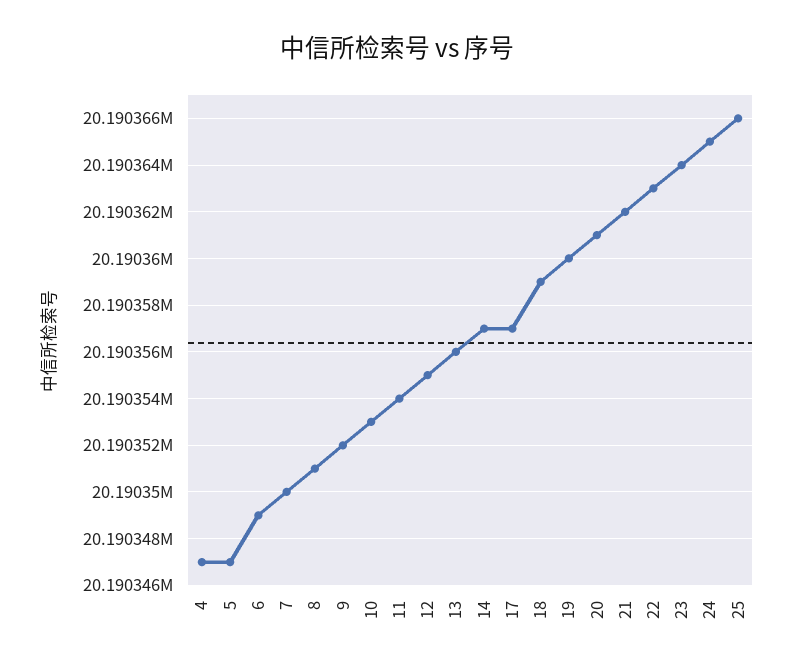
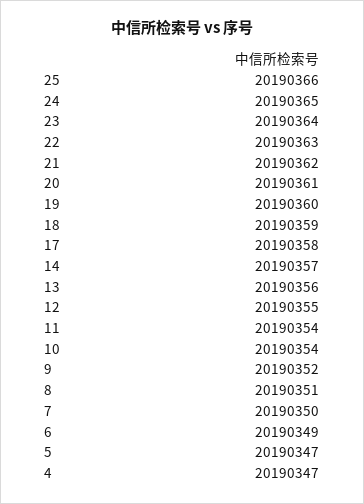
10: 20190353 -> 20190354
17: 20190357 -> 20190358

